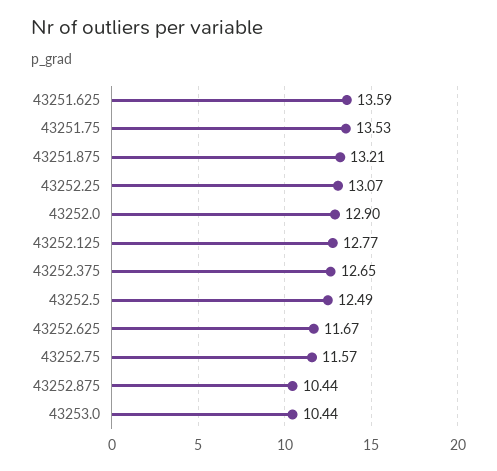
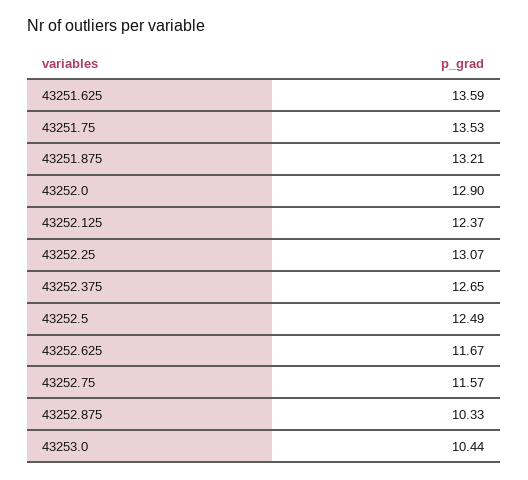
43252.125: 12.77 -> 12.37
43252.875: 10.44 -> 10.33

